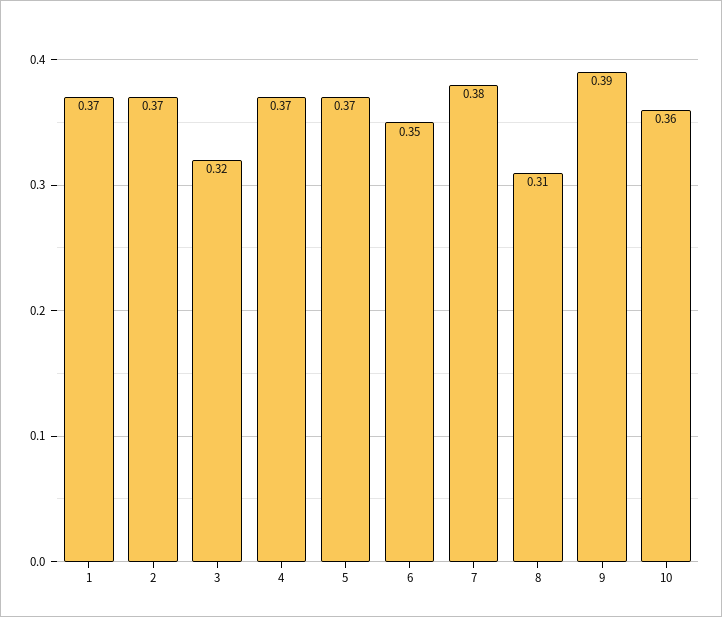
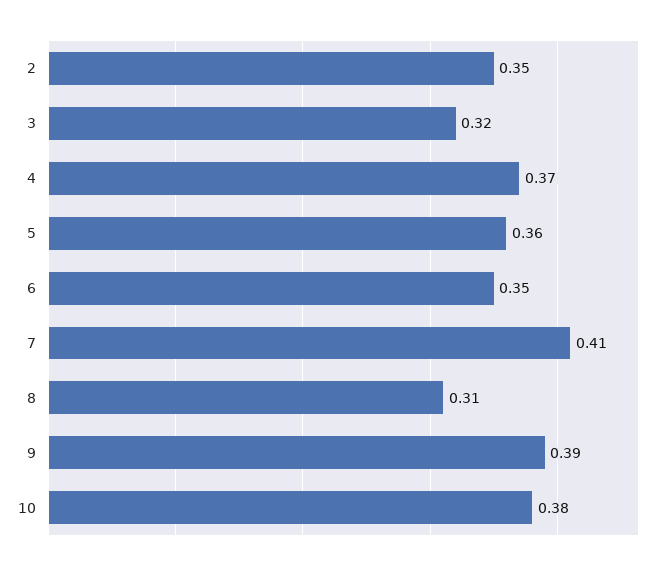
1: 0.37 -> none
2: 0.37 -> 0.35
5: 0.37 -> 0.36
7: 0.38 -> 0.41
10: 0.36 -> 0.38

